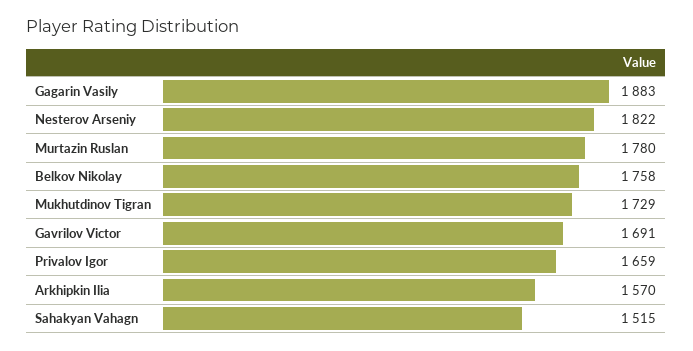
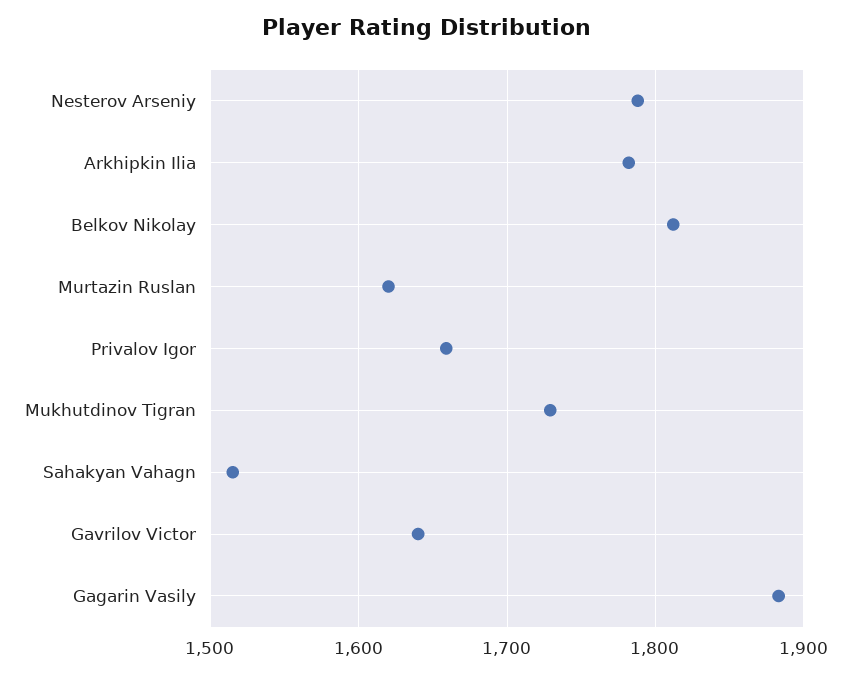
Nesterov Arseniy: 1822 -> 1790
Murtazin Ruslan: 1780 -> 1620
Belkov Nikolay: 1758 -> 1810
Gavrilov Victor: 1691 -> 1640
Arkhipkin Ilia: 1570 -> 1780

